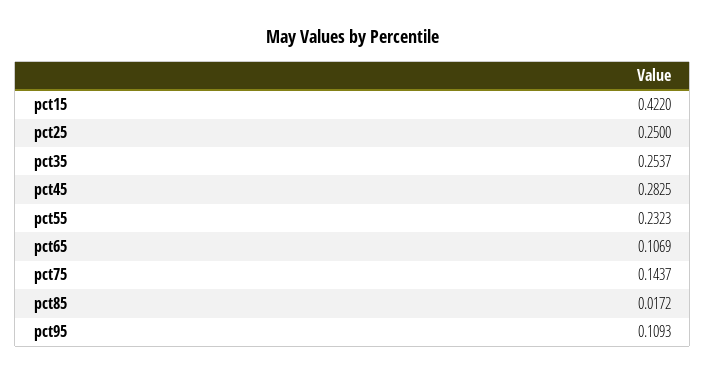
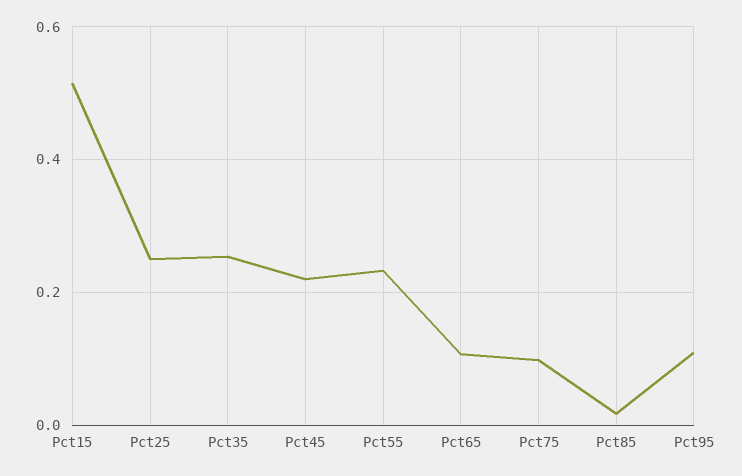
pct15: 0.422 -> 0.52
pct45: 0.2825 -> 0.22
pct75: 0.1437 -> 0.1

